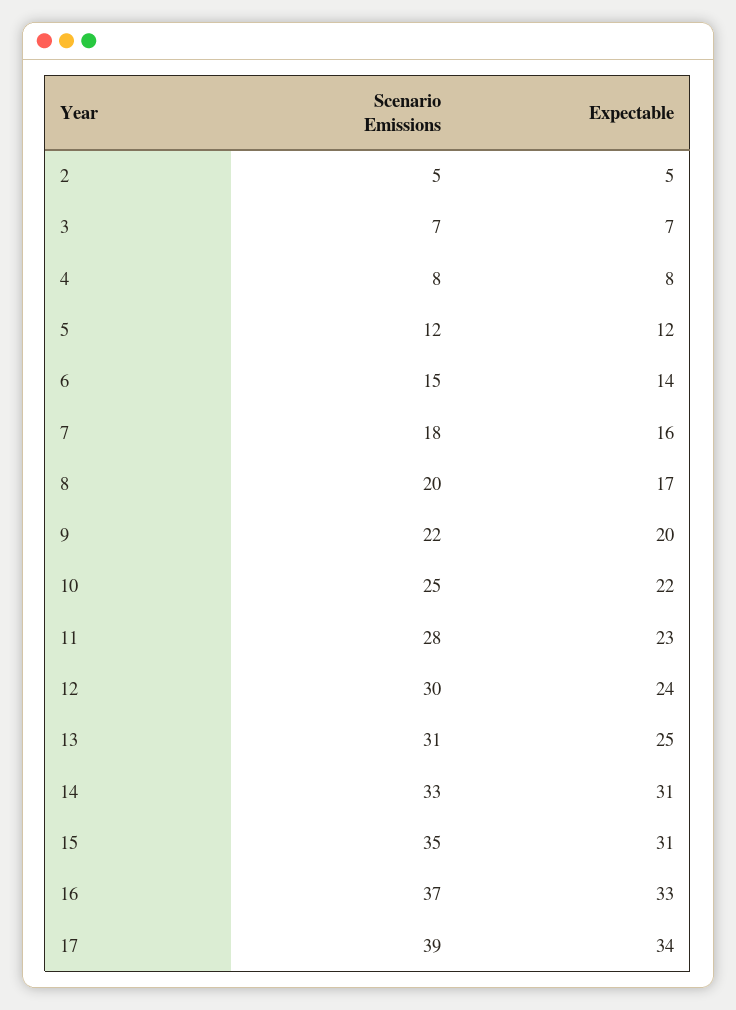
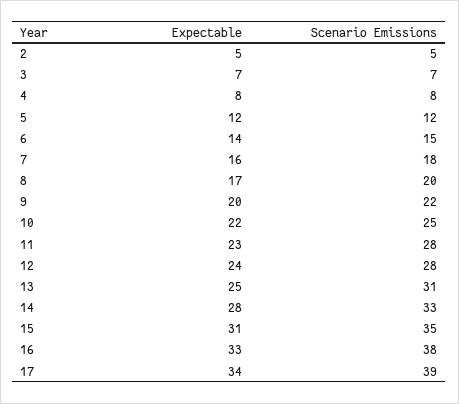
Scenario Emissions, 12: 30 -> 28
Expectable, 14: 31 -> 28
Scenario Emissions, 16: 37 -> 38

